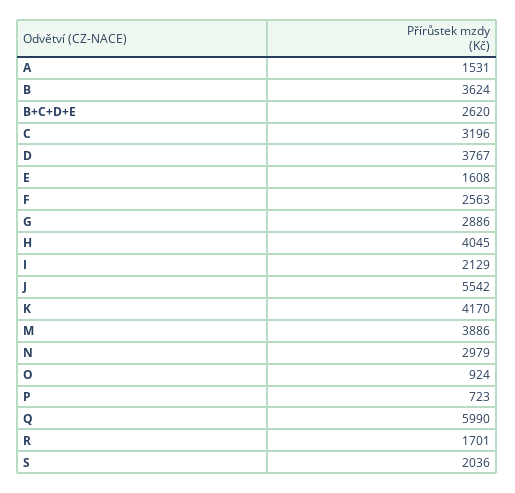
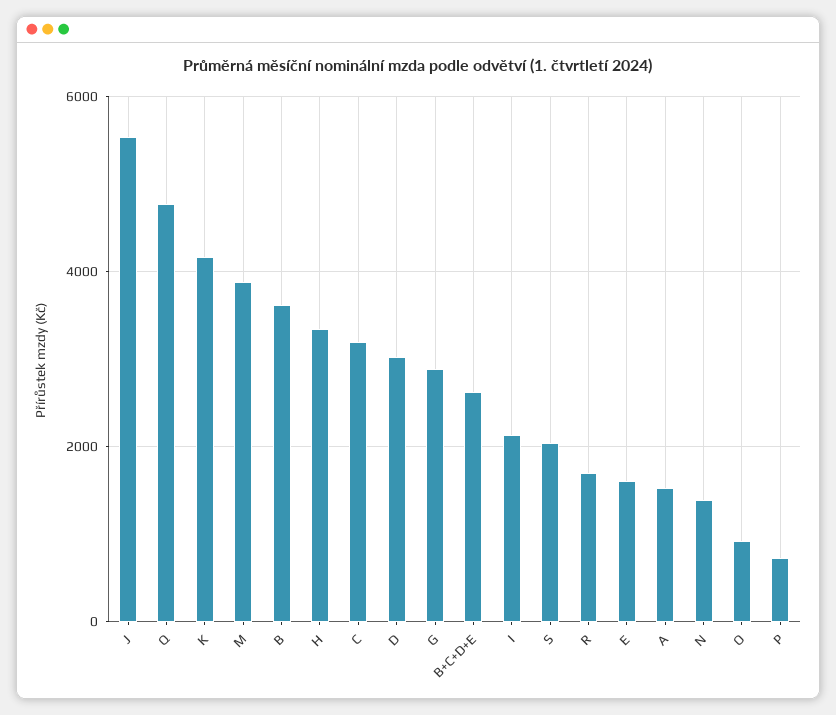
D: 3767 -> 3000
F: 2563 -> none
H: 4045 -> 3400
N: 2979 -> 1400
Q: 5990 -> 4800

